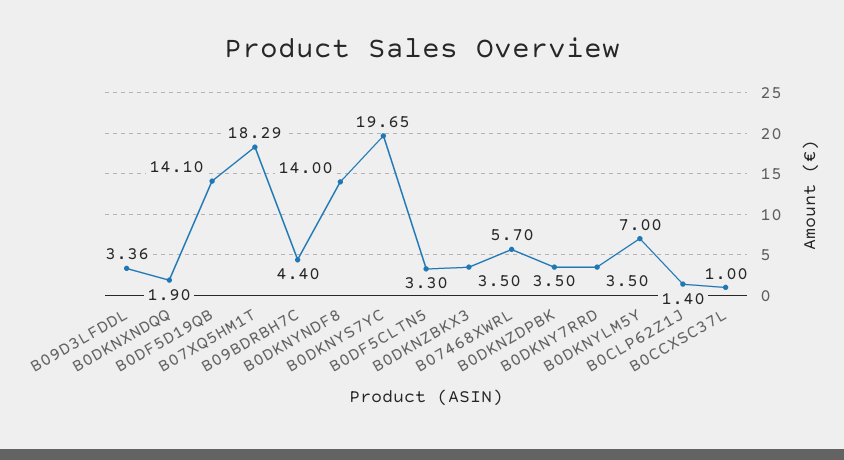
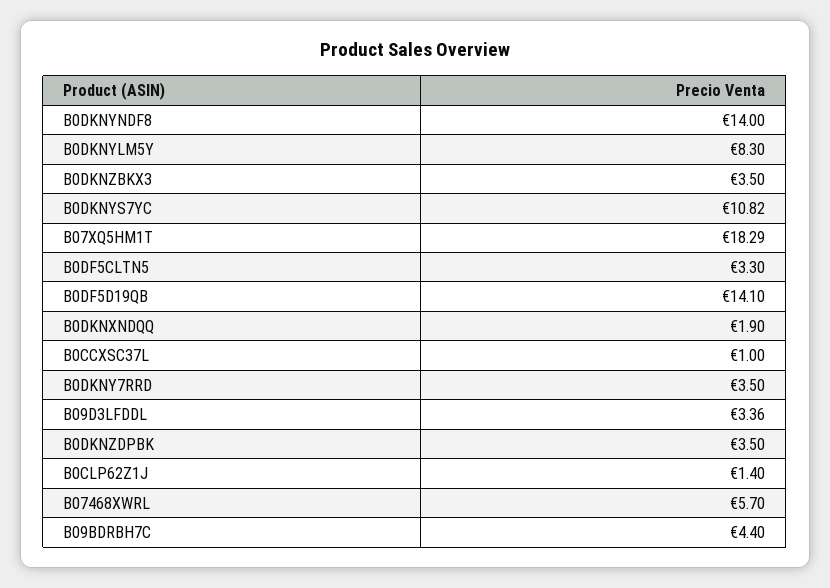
B0DKNYS7YC: 19.65 -> 10.82
B0DKNYLM5Y: 7 -> 8.3

